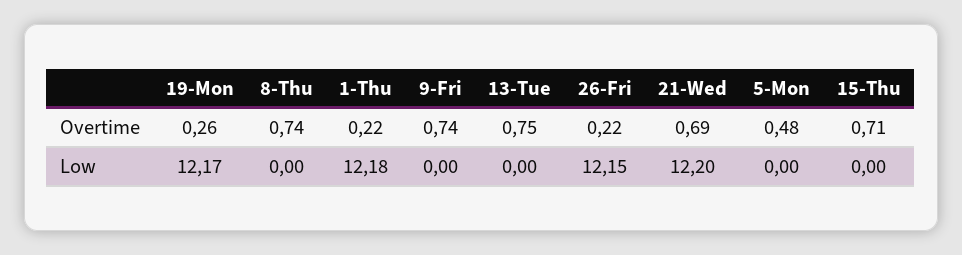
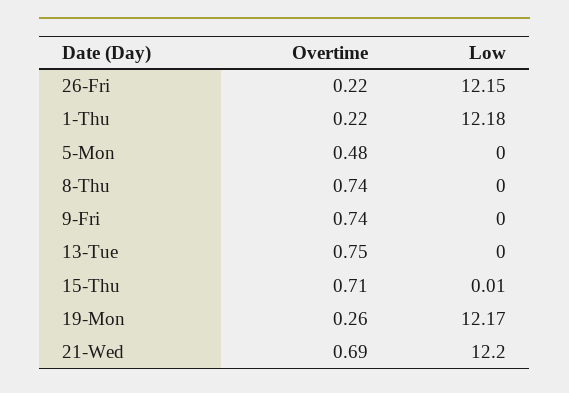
15-Thu, Low: 0 -> 0.01

